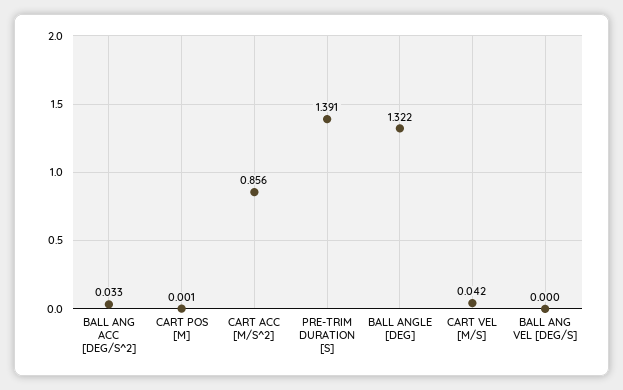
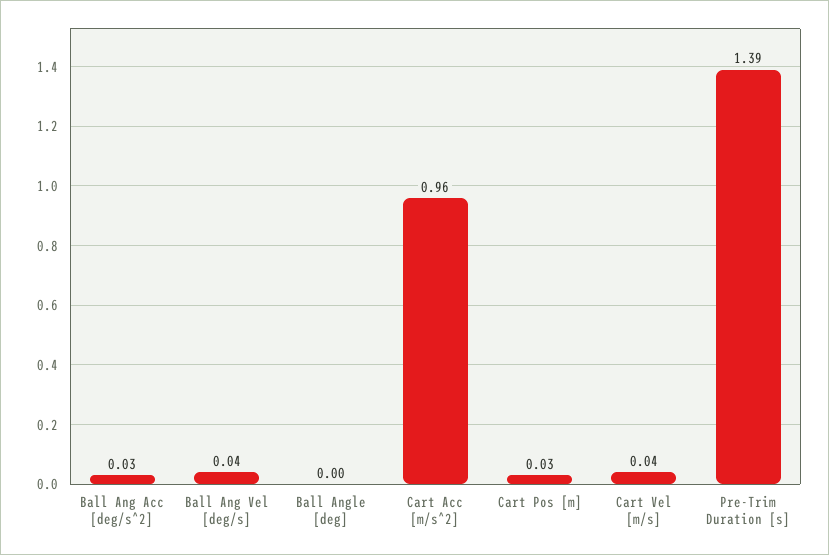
CART POS [M]: 0.001 -> 0.03
CART ACC [M/S^2]: 0.856 -> 0.96
BALL ANGLE [DEG]: 1.322 -> 0
BALL ANG VEL [DEG/S]: 0 -> 0.04

